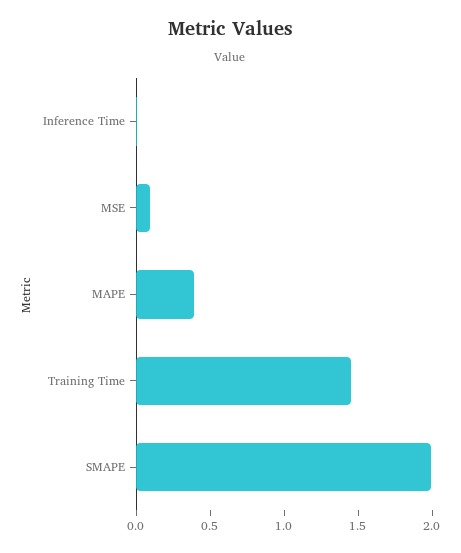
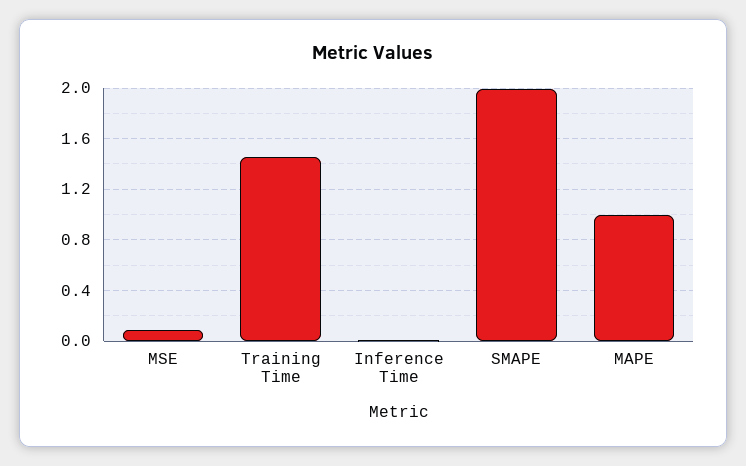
MAPE: 0.4 -> 1

